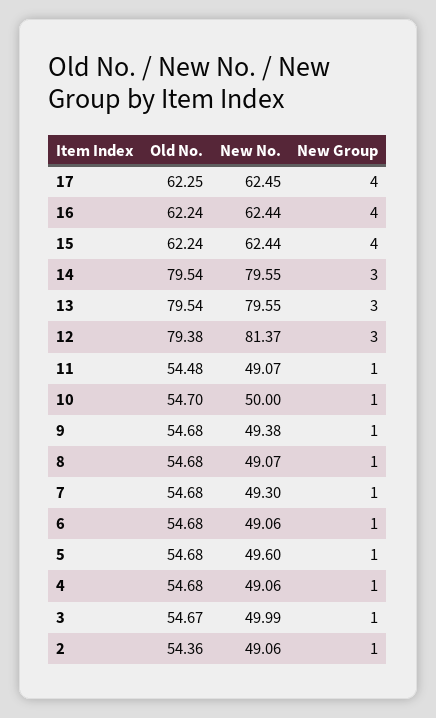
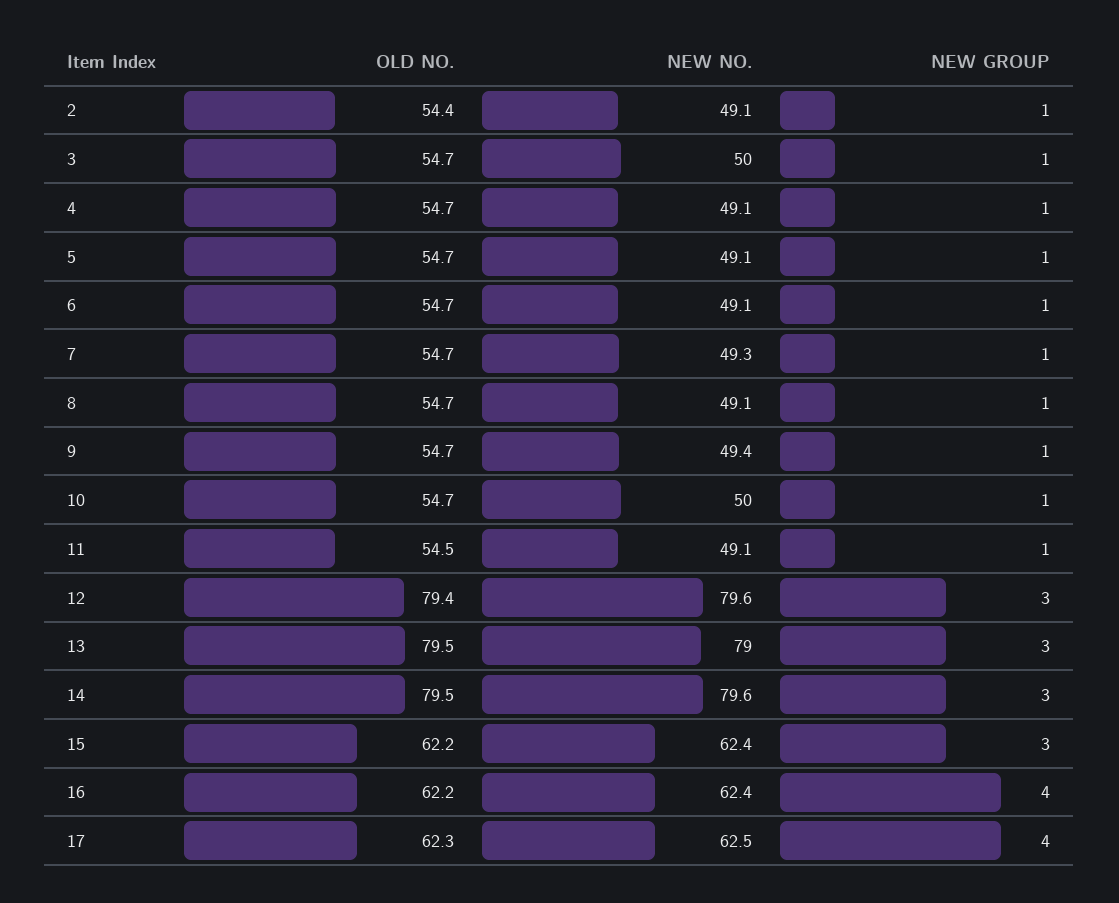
New Group, 15: 4 -> 3
New No., 13: 79.55 -> 79
New No., 12: 81.37 -> 79.6
New No., 5: 49.6 -> 49.1

